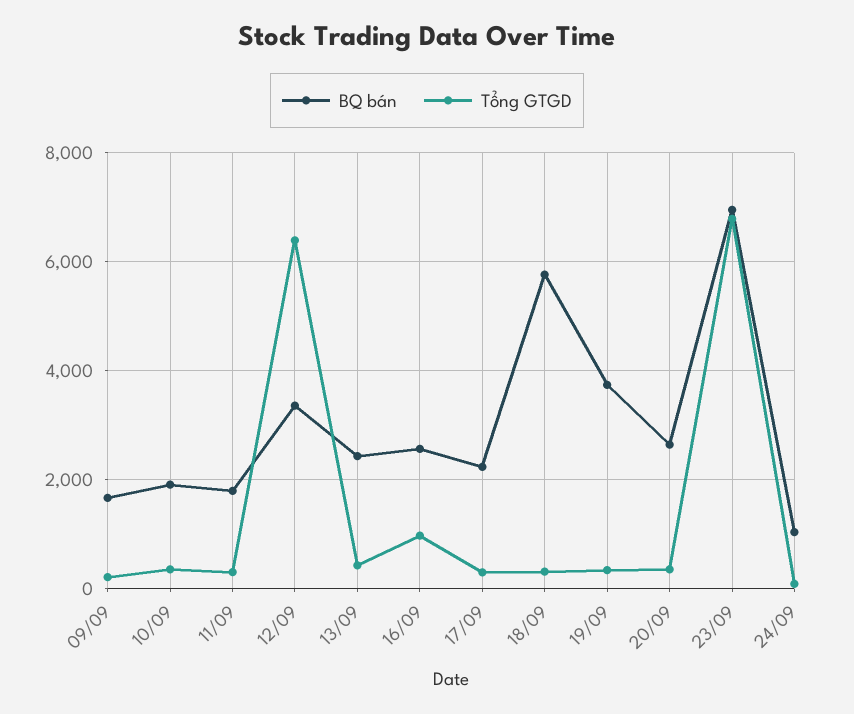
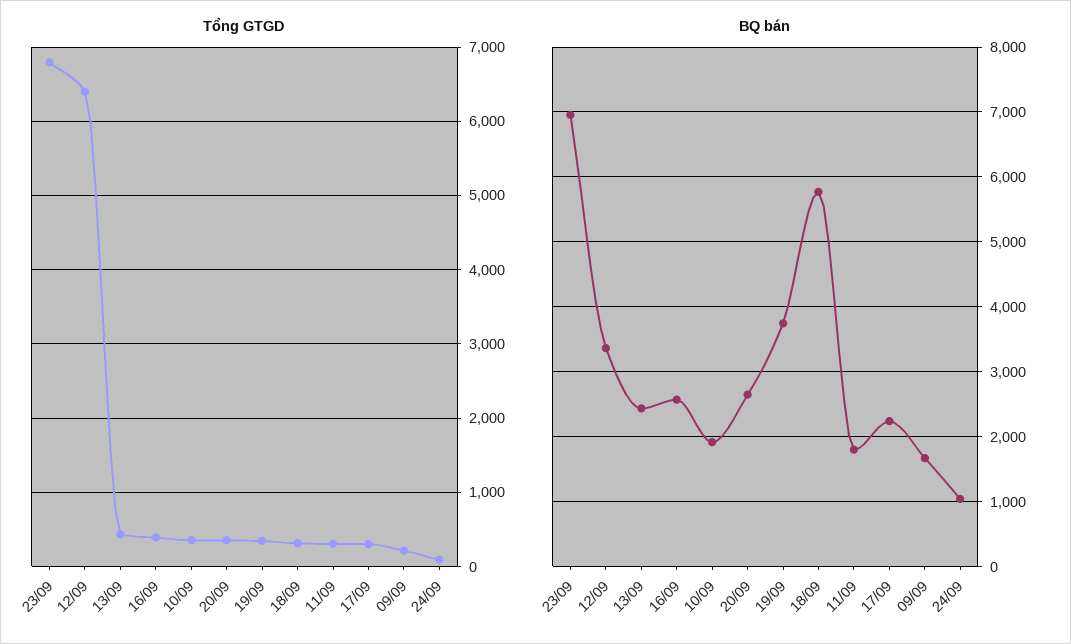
Tổng GTGD, 16/09: 1000 -> 400

